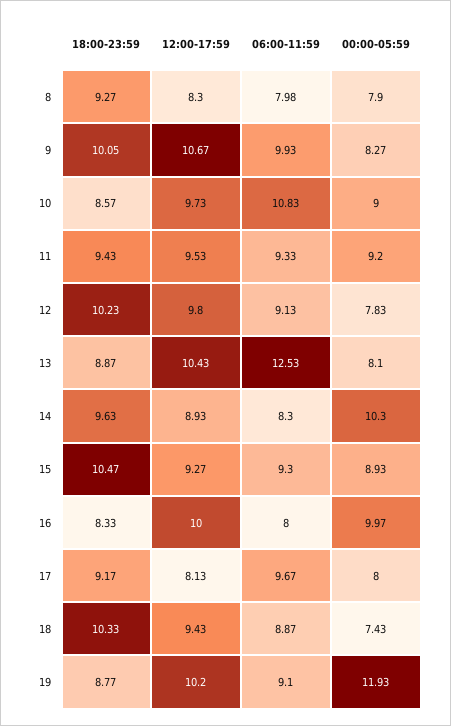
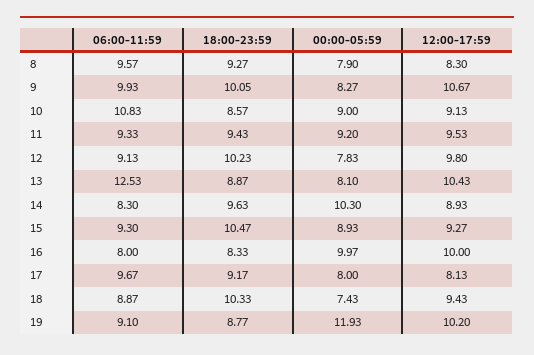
06:00-11:59, 8: 7.98 -> 9.57
12:00-17:59, 10: 9.73 -> 9.13

